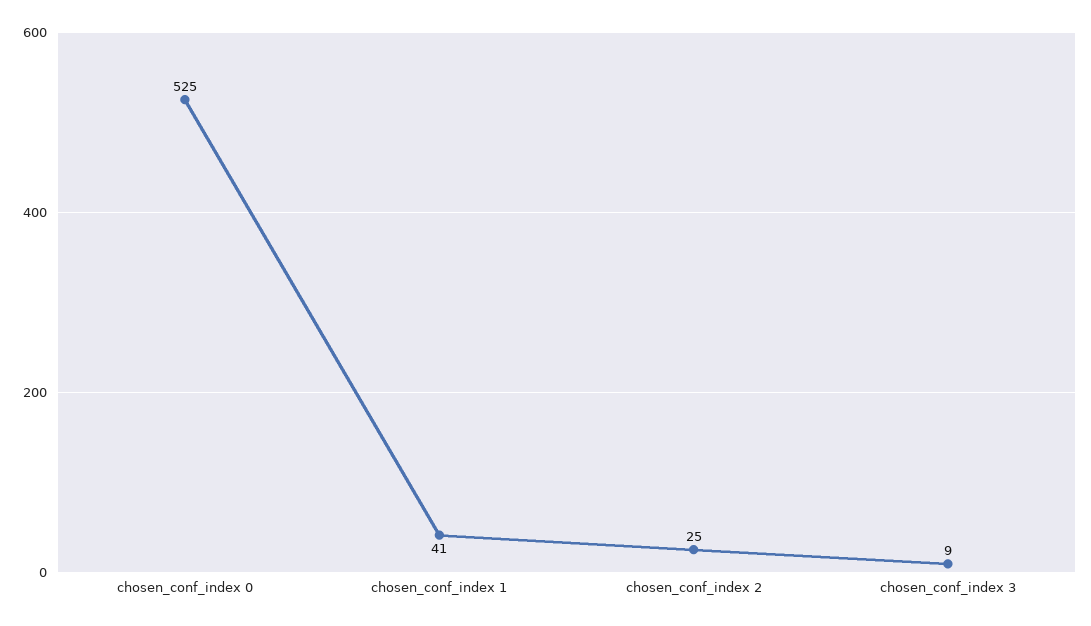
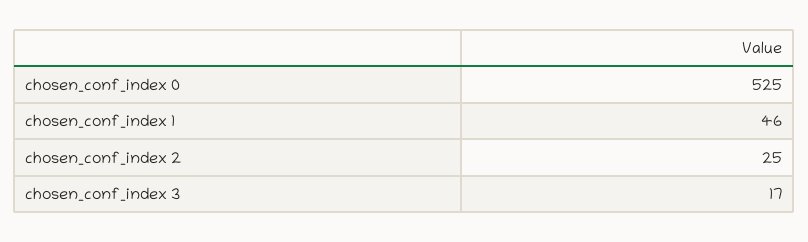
chosen_conf_index 1: 41 -> 46
chosen_conf_index 3: 9 -> 17

